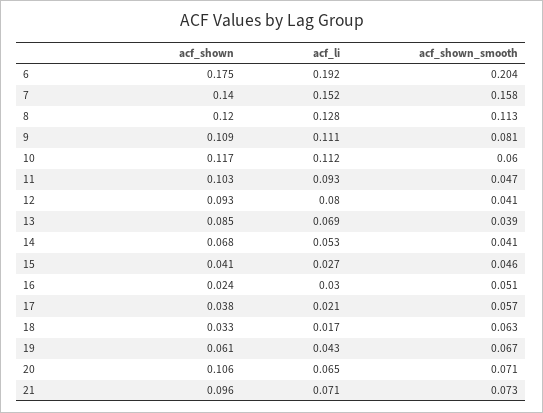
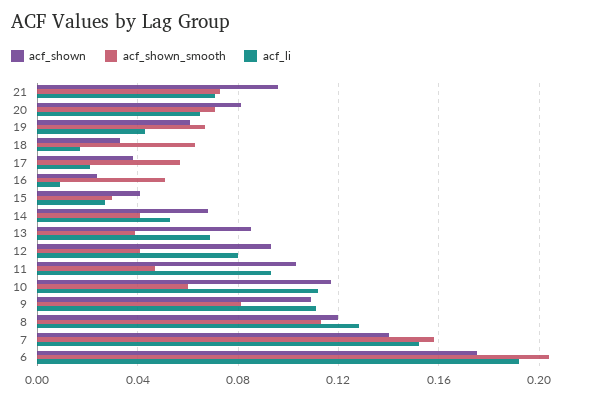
acf_shown_smooth, 15: 0.046 -> 0.03
acf_li, 16: 0.03 -> 0.01
acf_shown, 20: 0.106 -> 0.08

